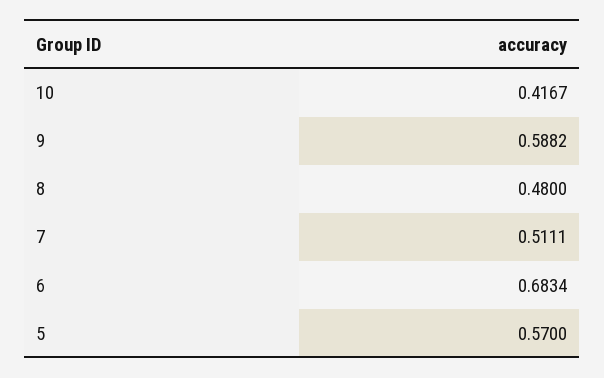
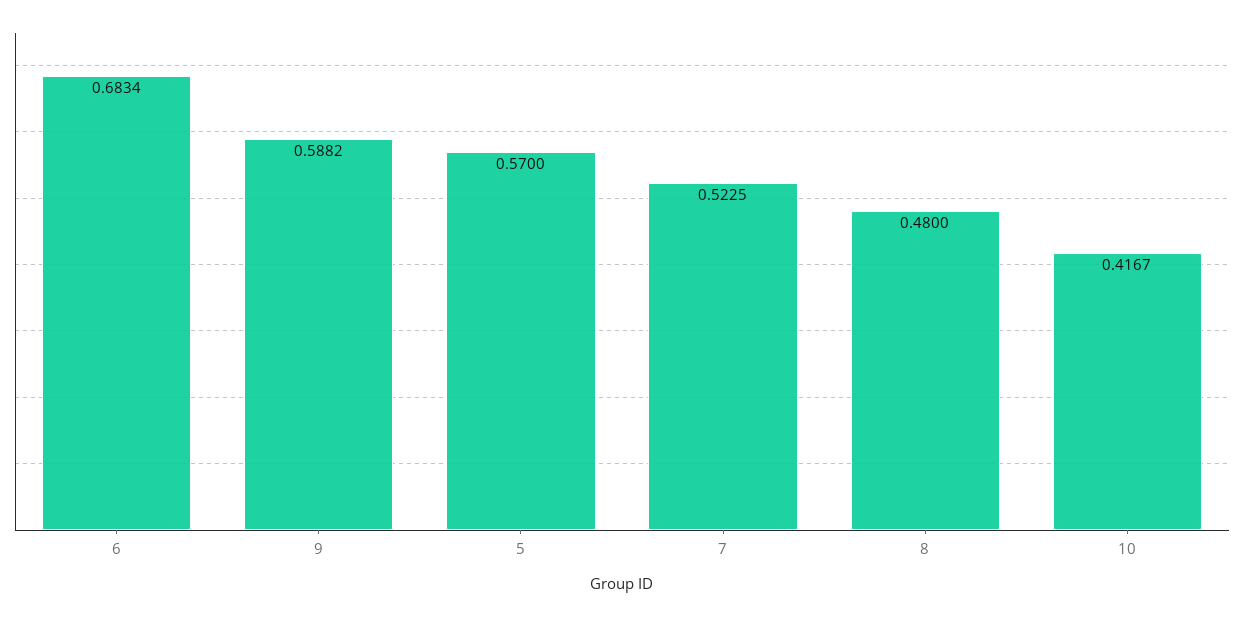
7: 0.5111 -> 0.5225

